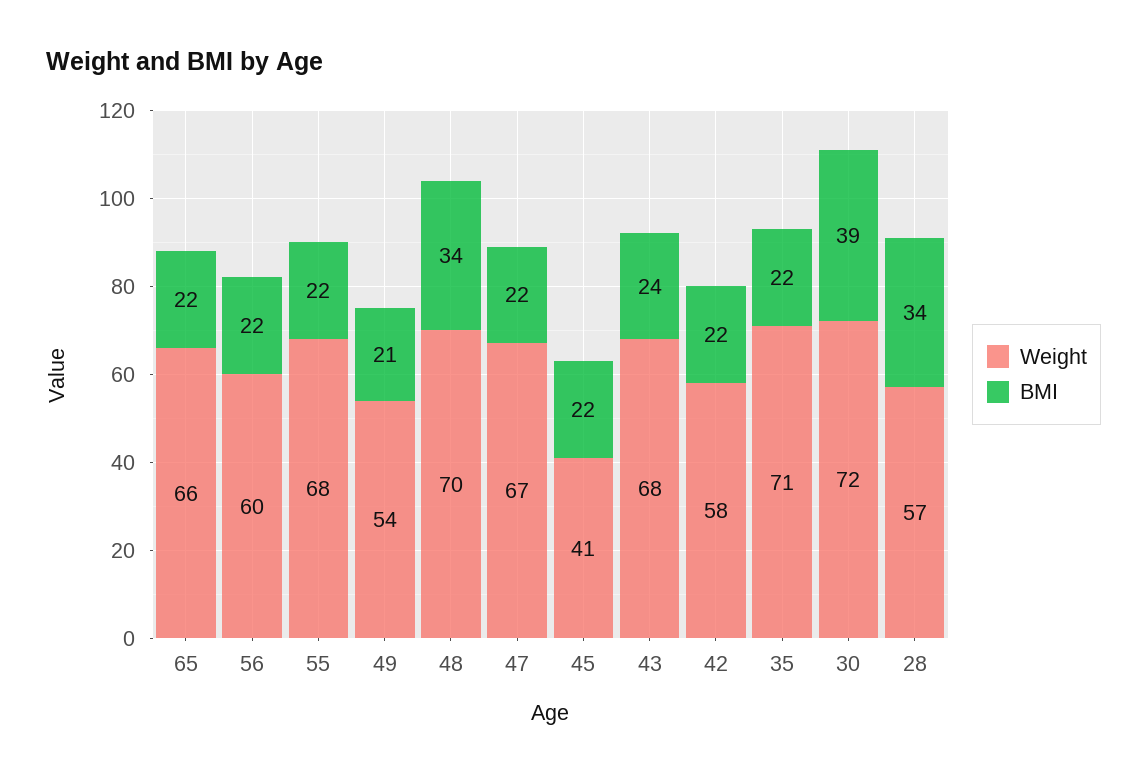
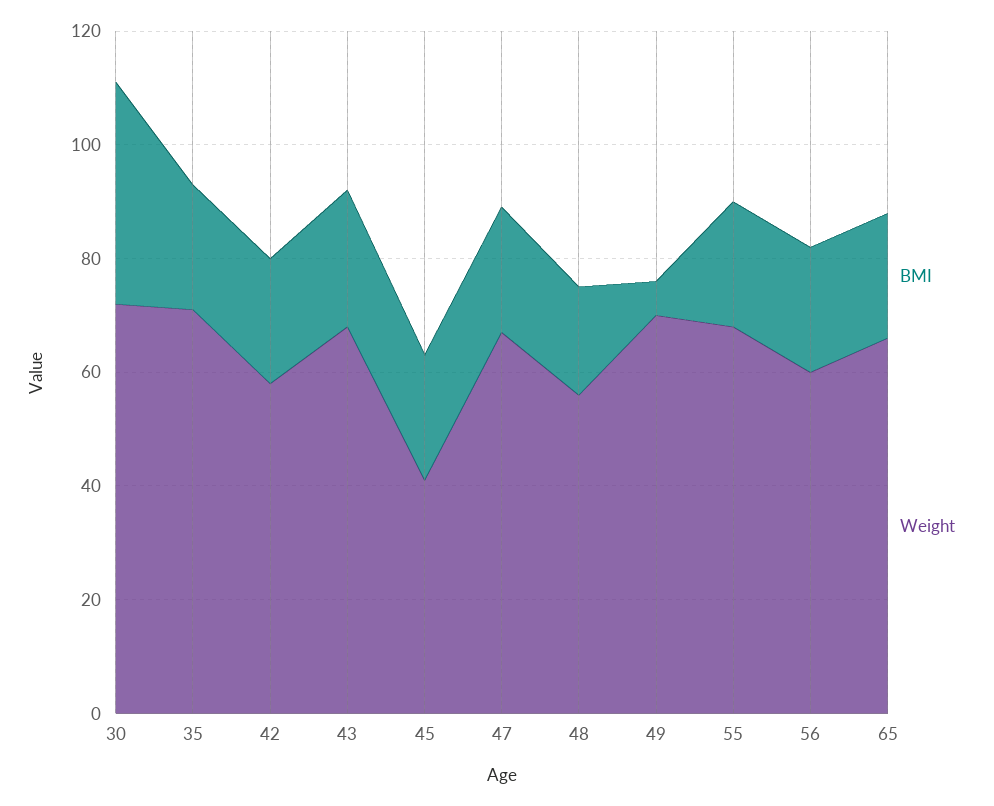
Weight, 49: 54 -> 70
BMI, 49: 21 -> 5
Weight, 48: 70 -> 55
BMI, 48: 34 -> 20
Weight, 28: 57 -> none
BMI, 28: 34 -> none

